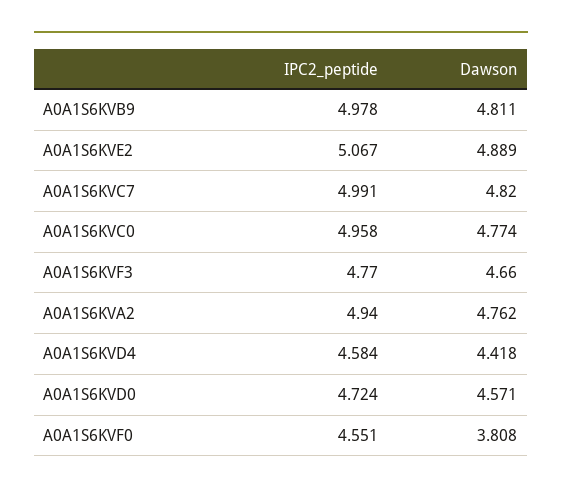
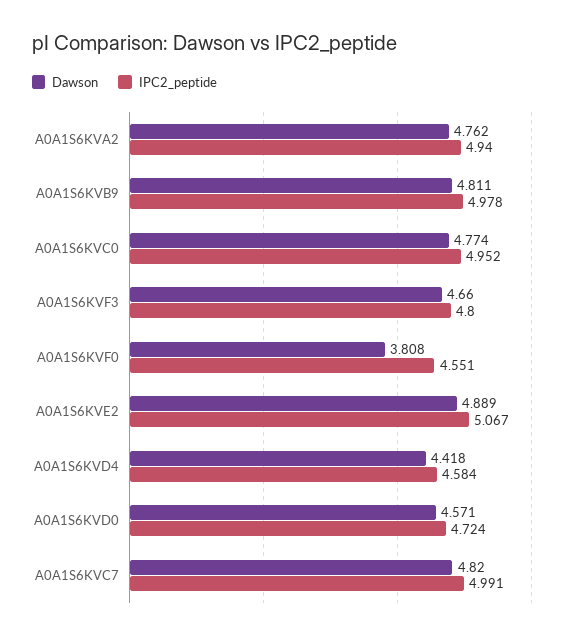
IPC2_peptide, A0A1S6KVC0: 4.958 -> 4.952
IPC2_peptide, A0A1S6KVF3: 4.77 -> 4.8

